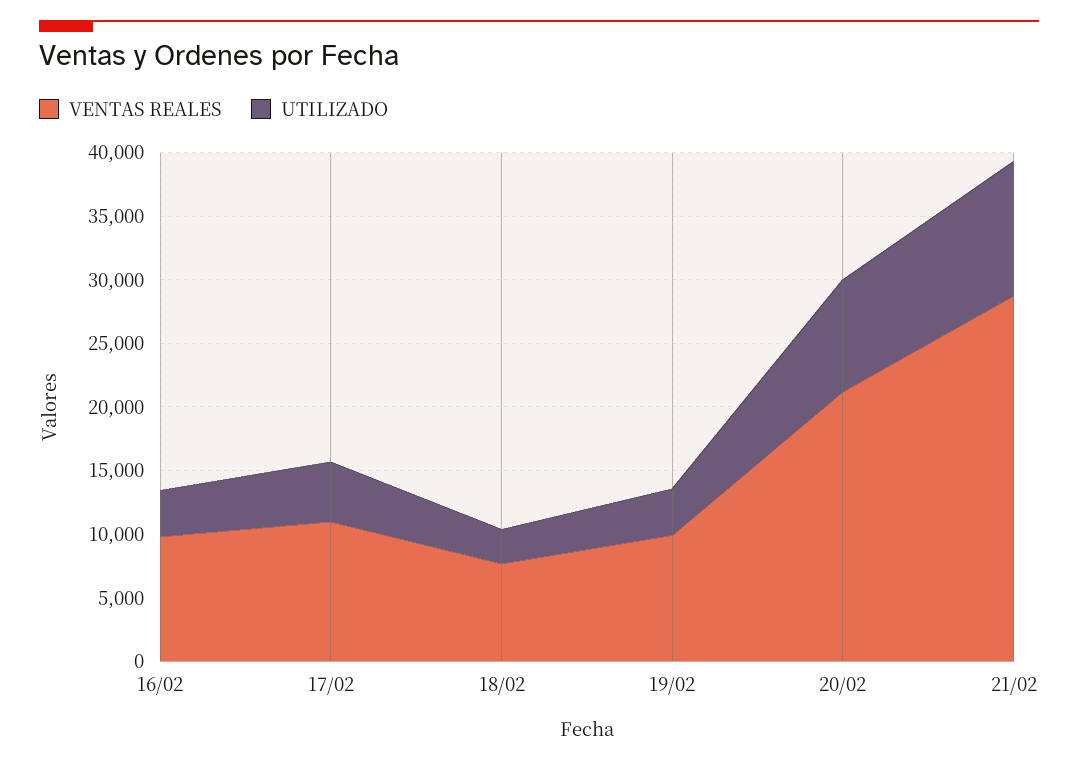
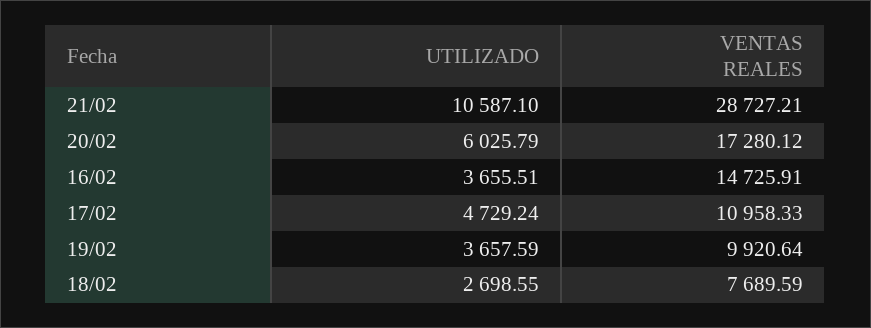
VENTAS REALES, 16/02: 10000 -> 14725.91
VENTAS REALES, 20/02: 21000 -> 17280.12
UTILIZADO, 20/02: 9000 -> 6025.79

